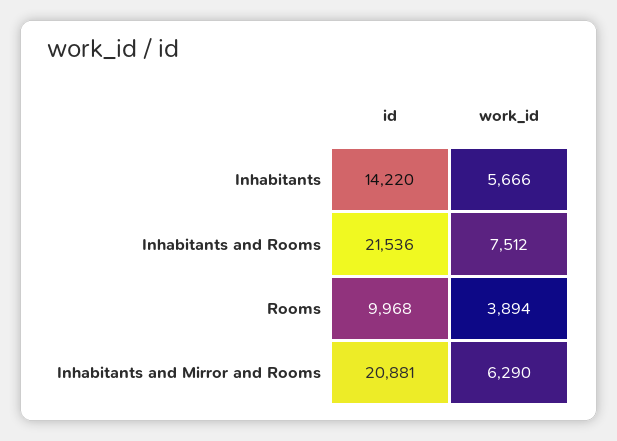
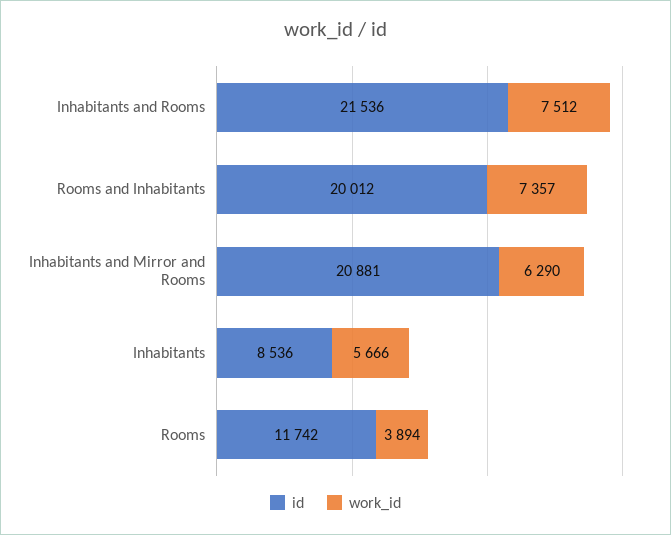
id, Inhabitants: 14220 -> 8536
id, Rooms: 9968 -> 11742
id, Rooms and Inhabitants: none -> 20012
work_id, Rooms and Inhabitants: none -> 7357

